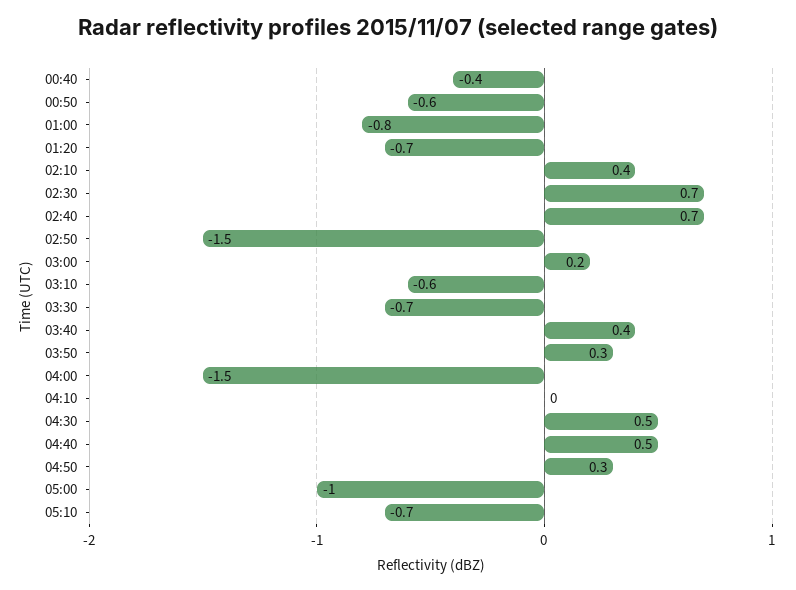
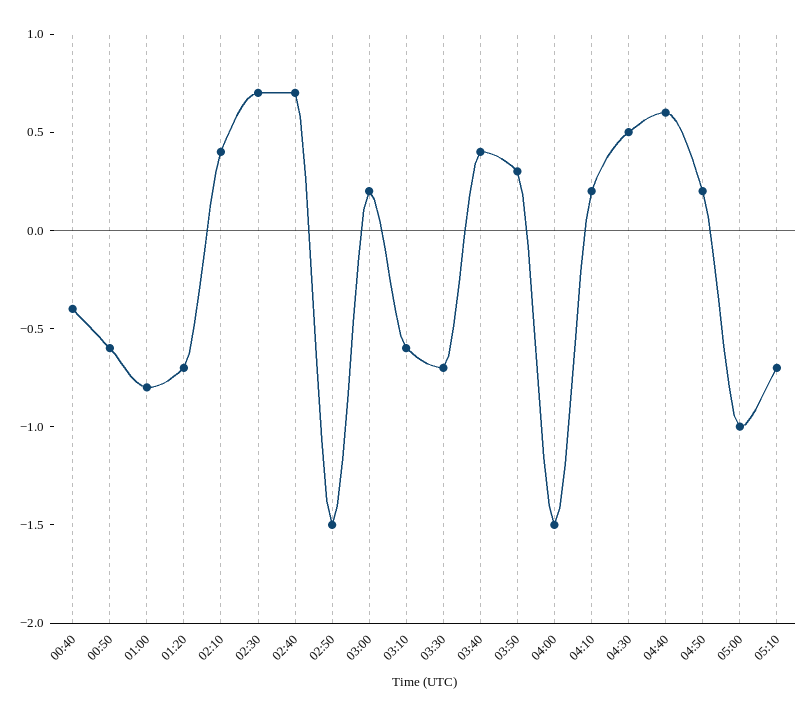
04:10: 0 -> 0.2
04:40: 0.5 -> 0.6
04:50: 0.3 -> 0.2

